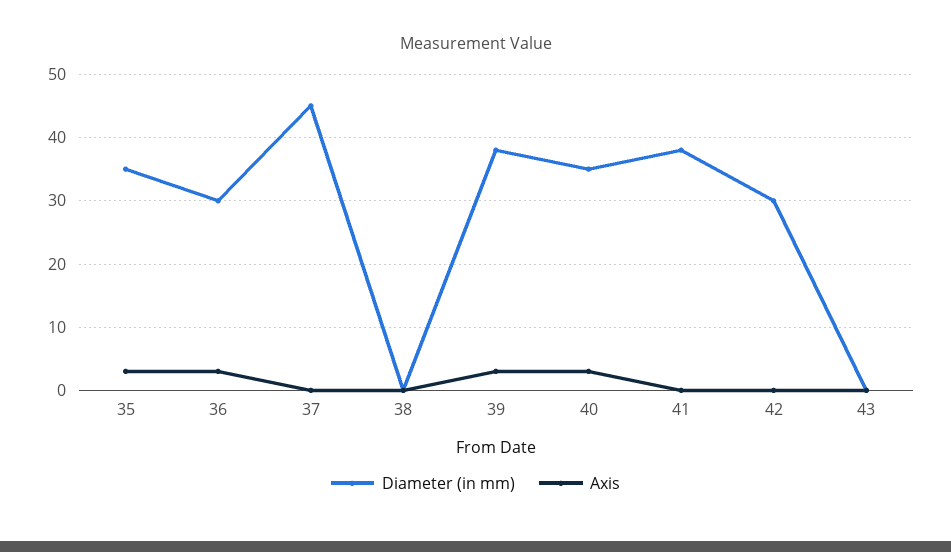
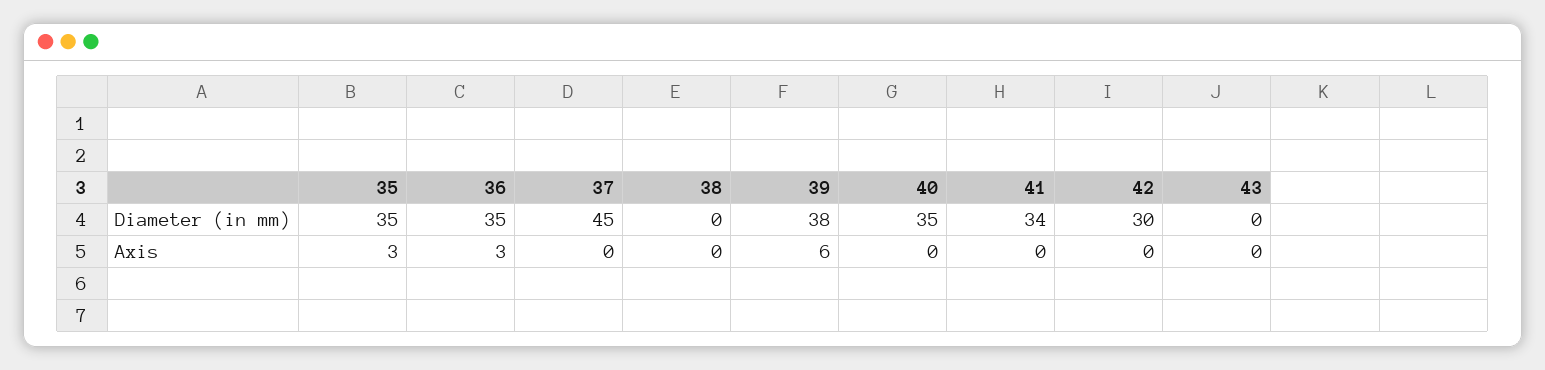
Diameter (in mm), 36: 30 -> 35
Axis, 39: 3 -> 6
Axis, 40: 3 -> 0
Diameter (in mm), 41: 38 -> 34

